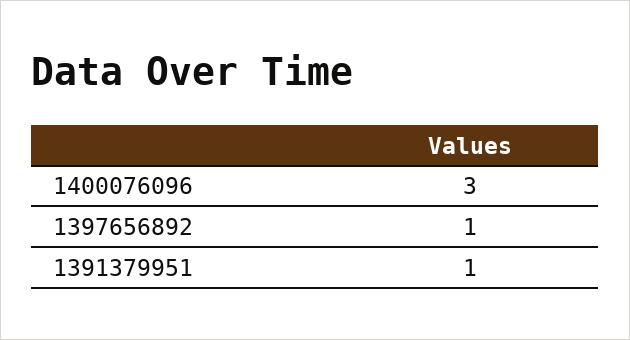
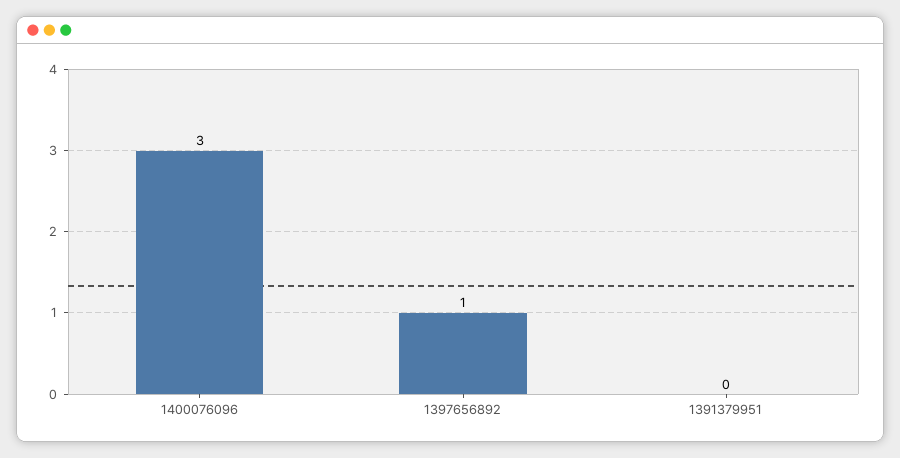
1391379951: 1 -> 0

